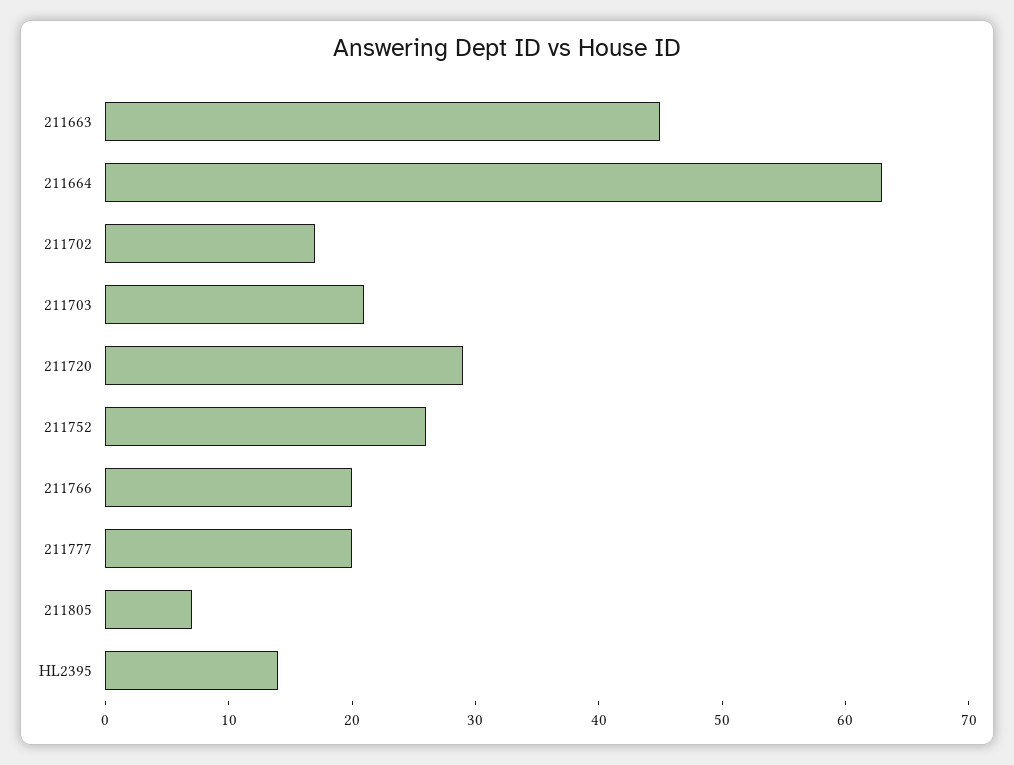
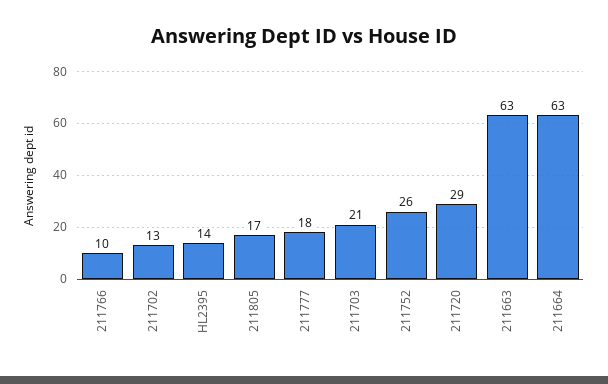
211663: 45 -> 63
211702: 17 -> 13
211766: 20 -> 10
211777: 20 -> 18
211805: 7 -> 17

